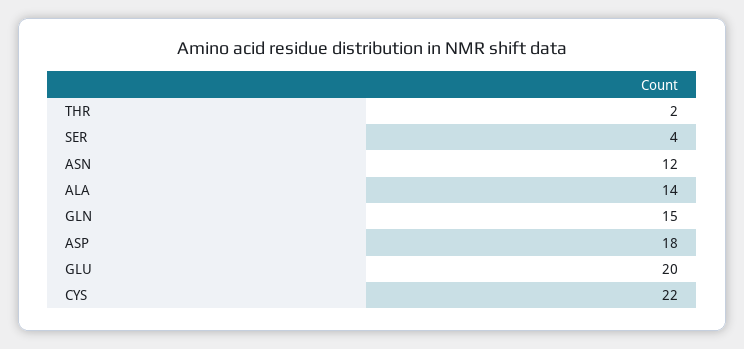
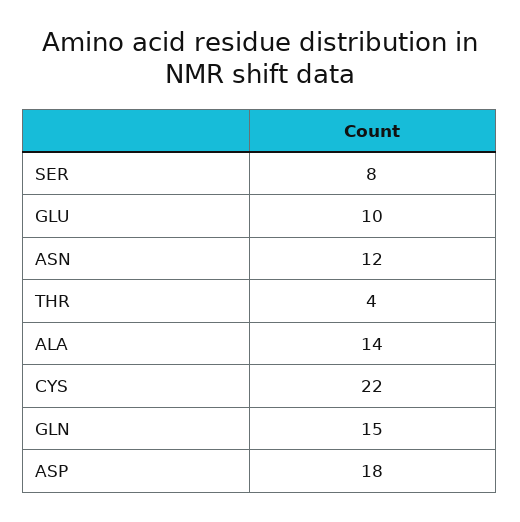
THR: 2 -> 4
SER: 4 -> 8
GLU: 20 -> 10

